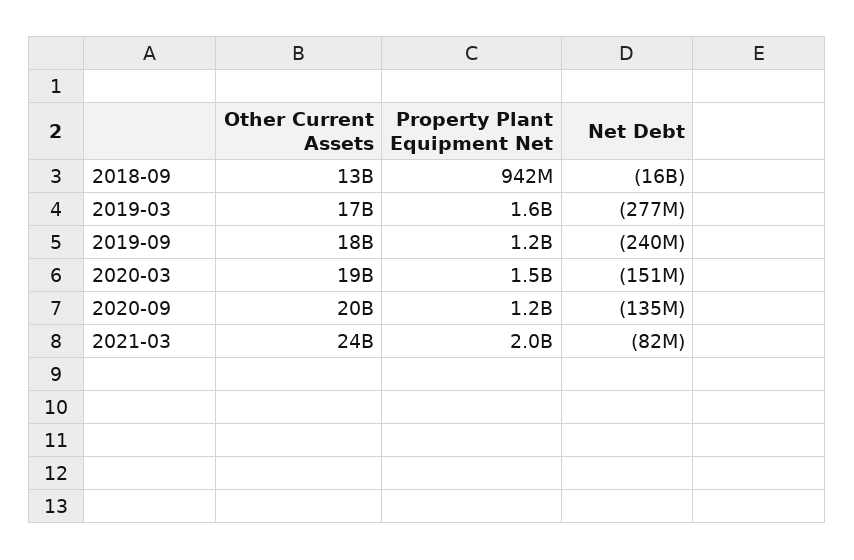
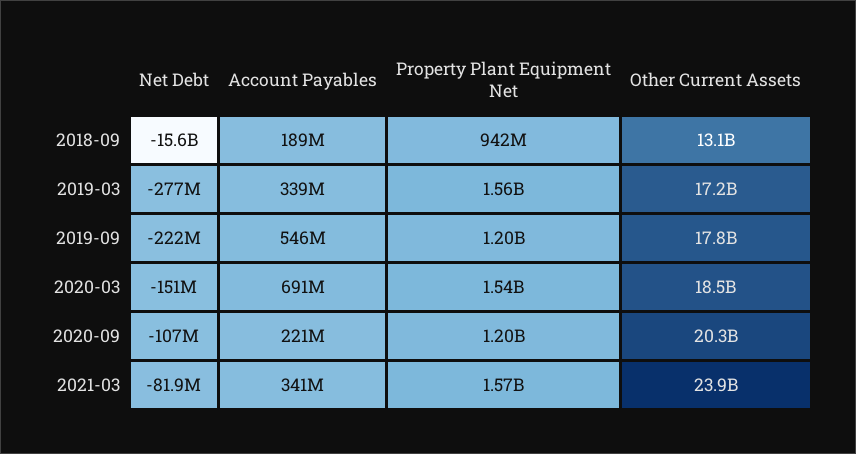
Net Debt, 2019-09: -240000000 -> -222000000
Net Debt, 2020-09: -135000000 -> -107000000
Property Plant Equipment Net, 2021-03: 2000000000 -> 1570000000
Account Payables, 2018-09: none -> 189000000
Account Payables, 2019-03: none -> 339000000
Account Payables, 2019-09: none -> 546000000
Account Payables, 2020-03: none -> 691000000
Account Payables, 2020-09: none -> 221000000
Account Payables, 2021-03: none -> 341000000

